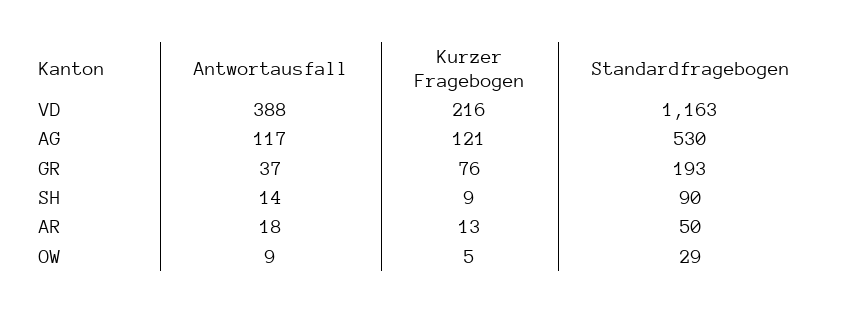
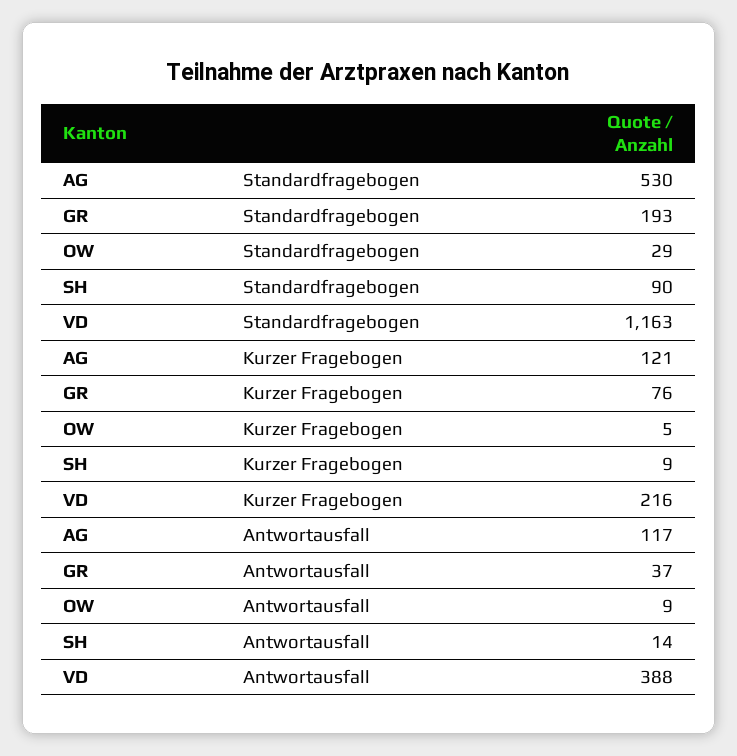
Antwortausfall, AR: 18 -> none
Kurzer Fragebogen, AR: 13 -> none
Standardfragebogen, AR: 50 -> none

